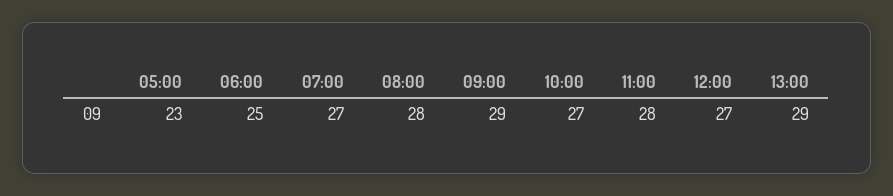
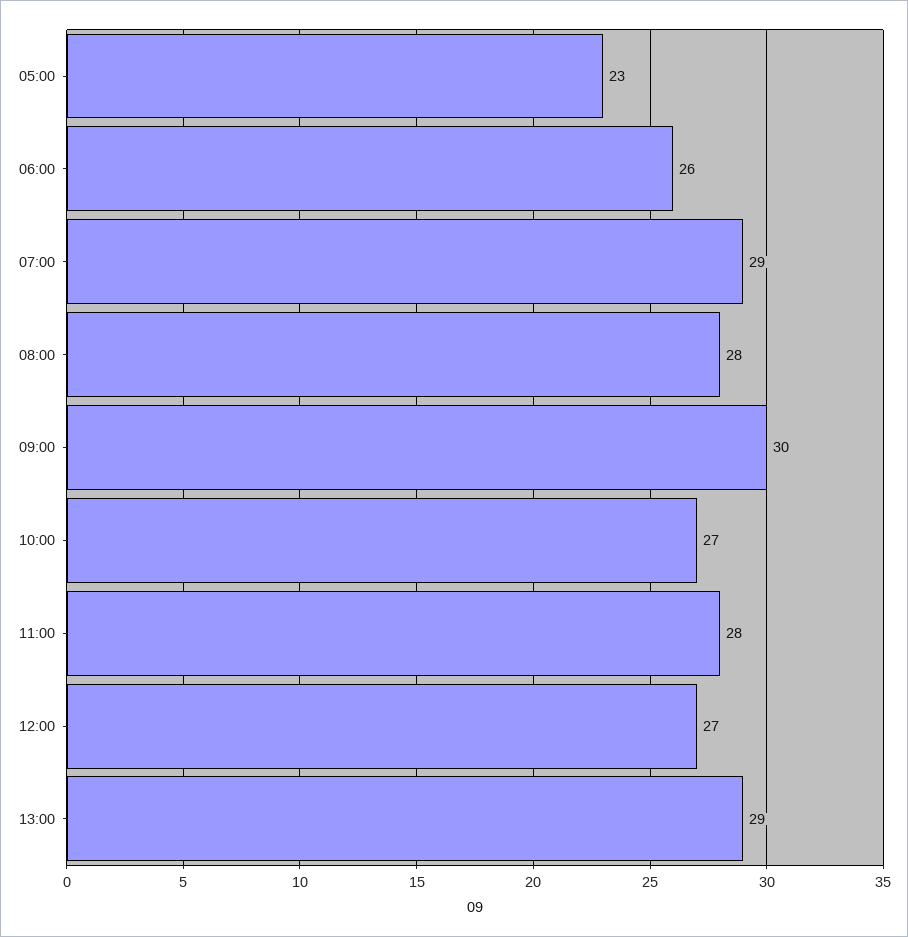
06:00: 25 -> 26
07:00: 27 -> 29
09:00: 29 -> 30

